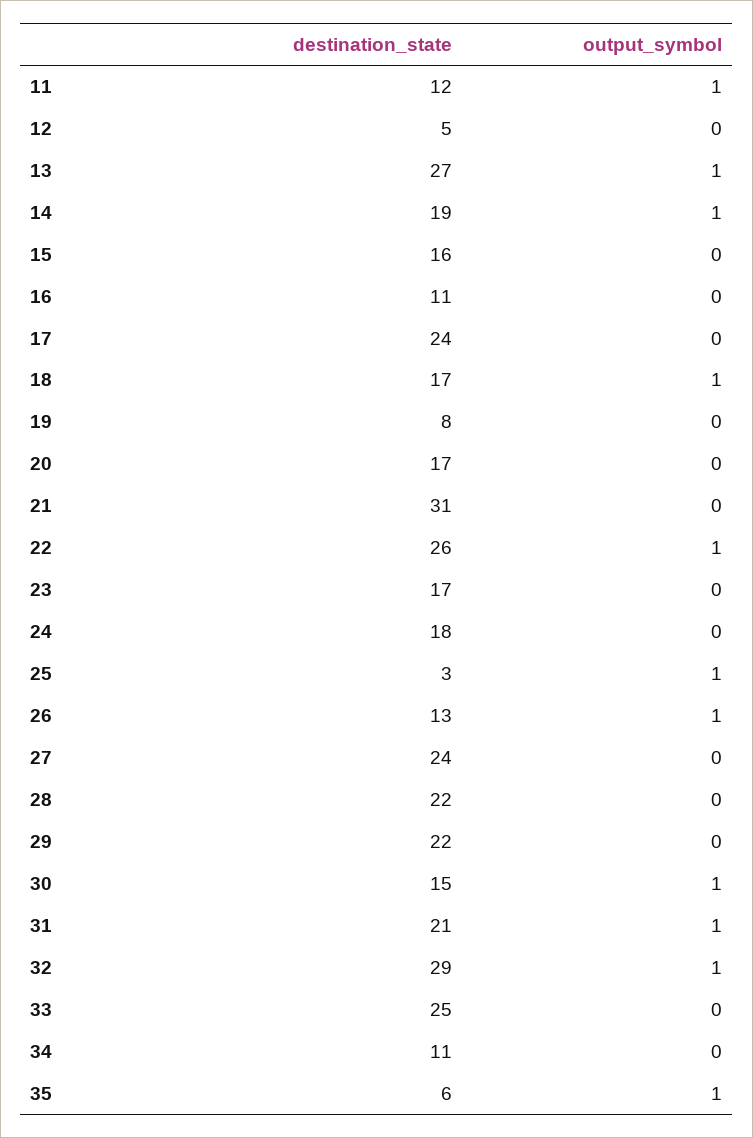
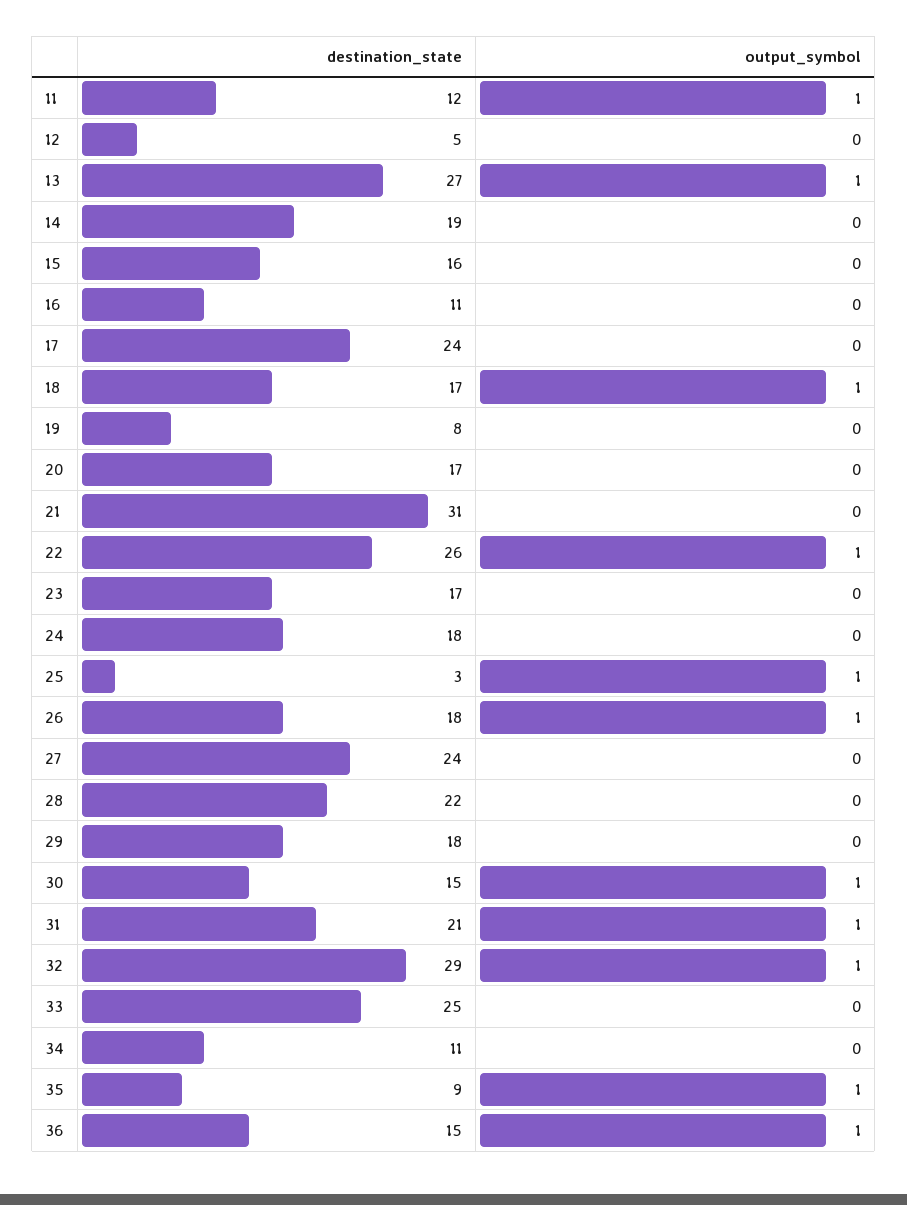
output_symbol, 14: 1 -> 0
destination_state, 26: 13 -> 18
destination_state, 29: 22 -> 18
destination_state, 35: 6 -> 9
destination_state, 36: none -> 15
output_symbol, 36: none -> 1

